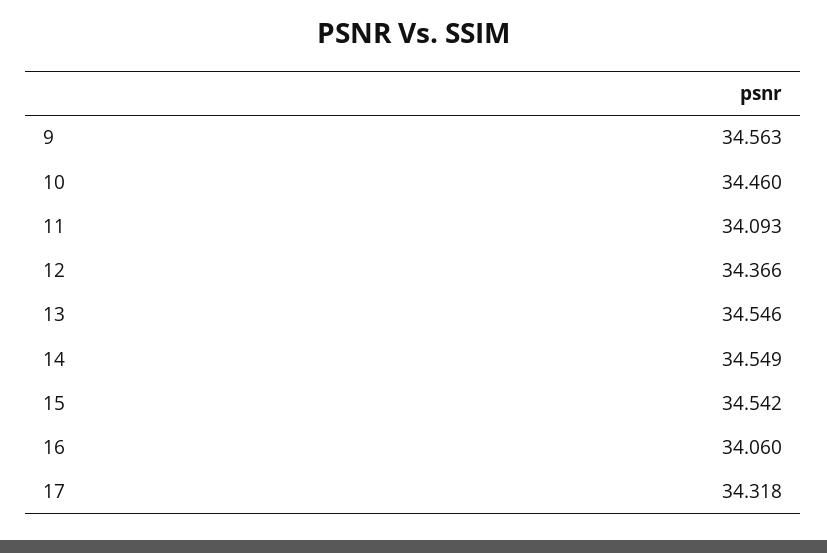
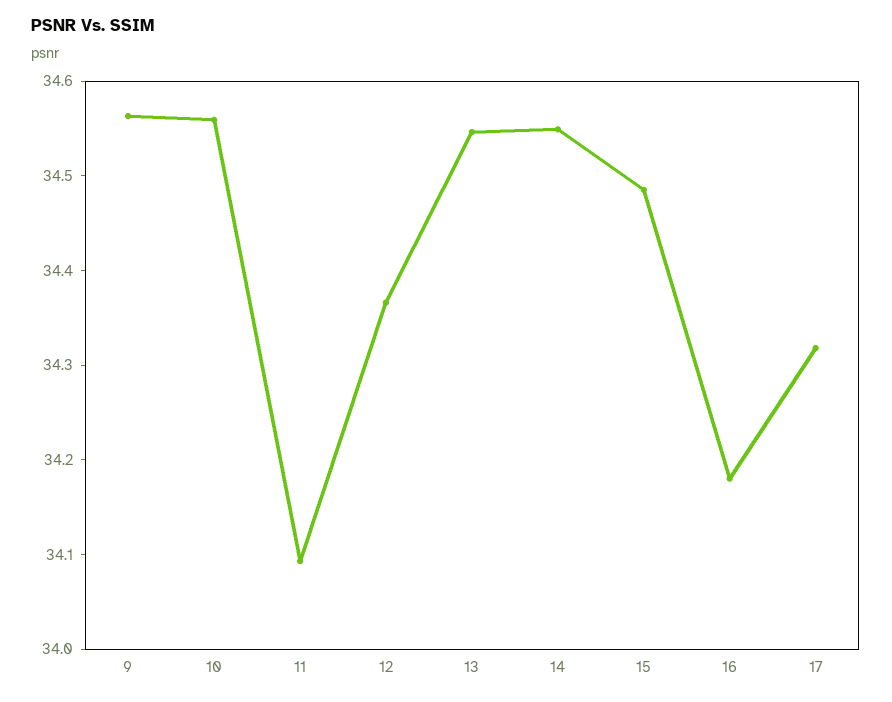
10: 34.46 -> 34.56
15: 34.542 -> 34.48
16: 34.06 -> 34.18

